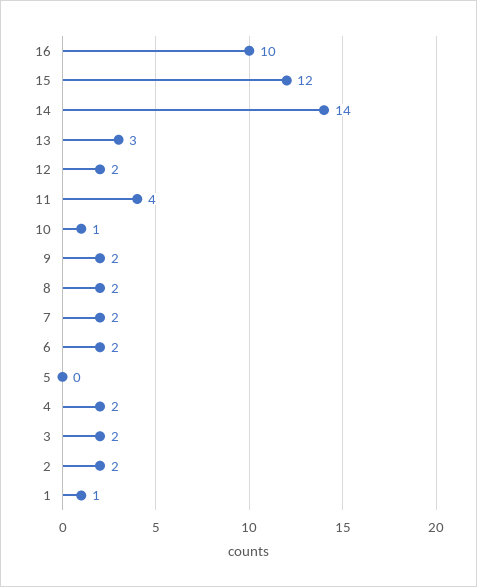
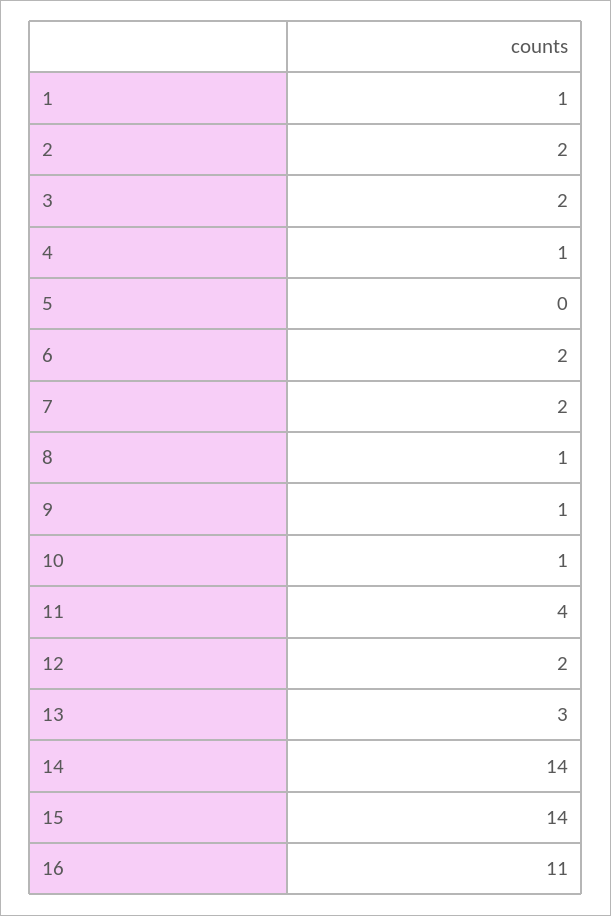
16: 10 -> 11
15: 12 -> 14
9: 2 -> 1
8: 2 -> 1
4: 2 -> 1

